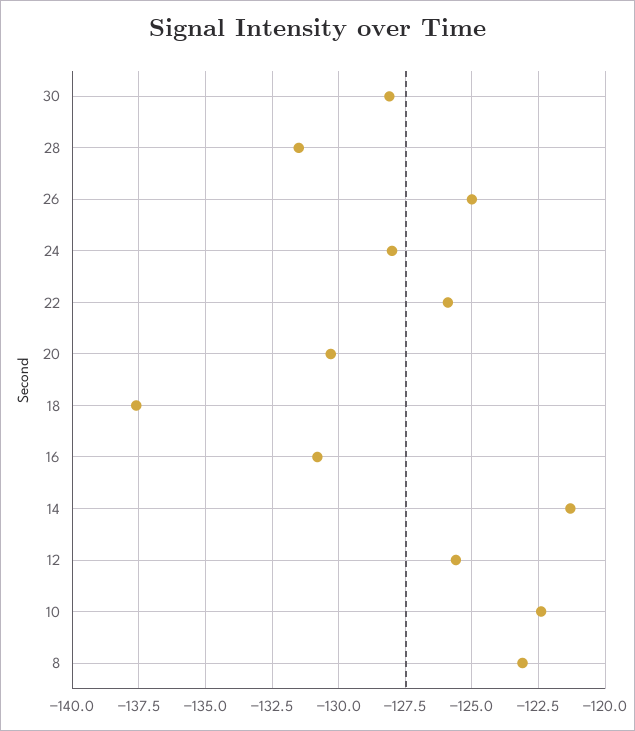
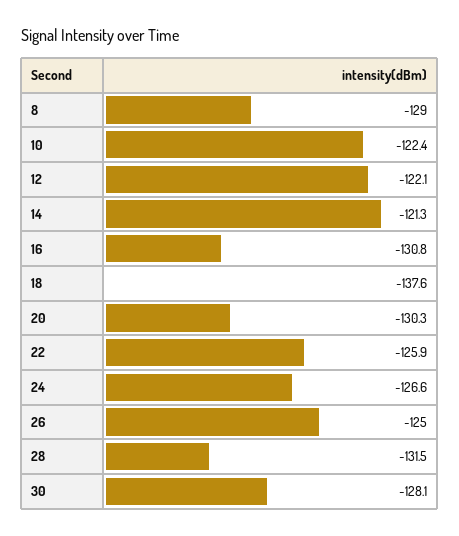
24: -128 -> -126.6
12: -125.5 -> -122.1
8: -123 -> -129

